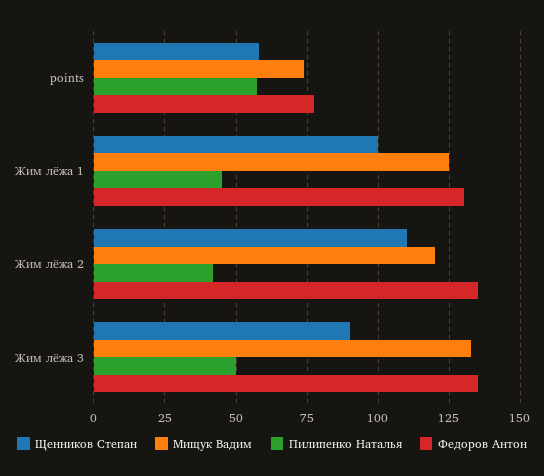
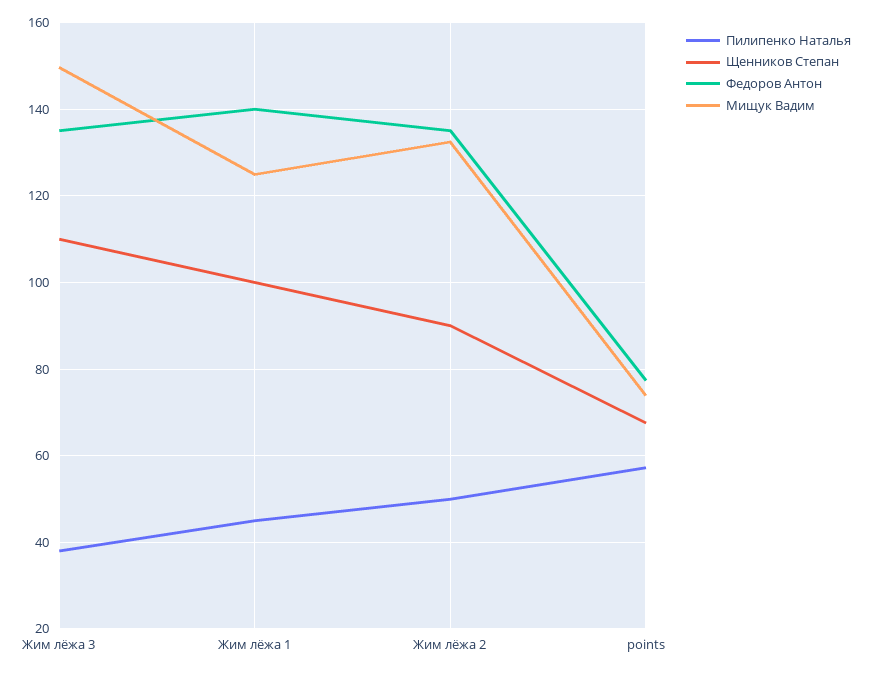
Щенников Степан, points: 57.5 -> 68
Федоров Антон, Жим лёжа 1: 130 -> 140
Щенников Степан, Жим лёжа 2: 110 -> 90
Мищук Вадим, Жим лёжа 2: 120 -> 132
Пилипенко Наталья, Жим лёжа 2: 42.5 -> 50
Щенников Степан, Жим лёжа 3: 90 -> 110
Мищук Вадим, Жим лёжа 3: 132.5 -> 150
Пилипенко Наталья, Жим лёжа 3: 50 -> 38

